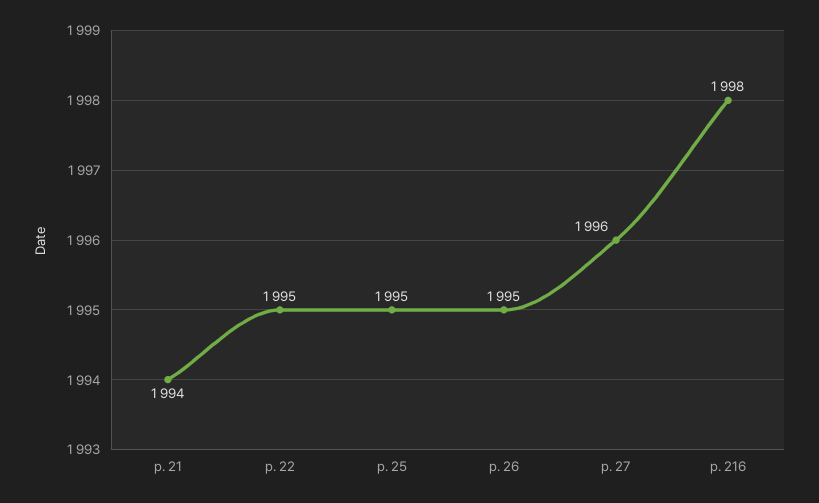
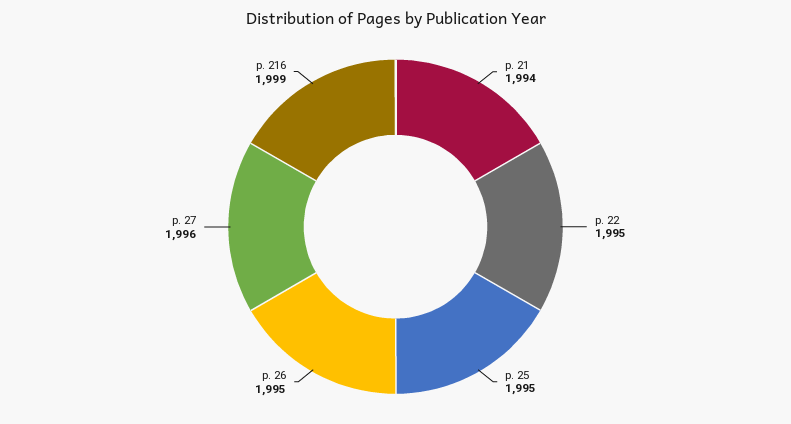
p. 216: 1998 -> 1999

